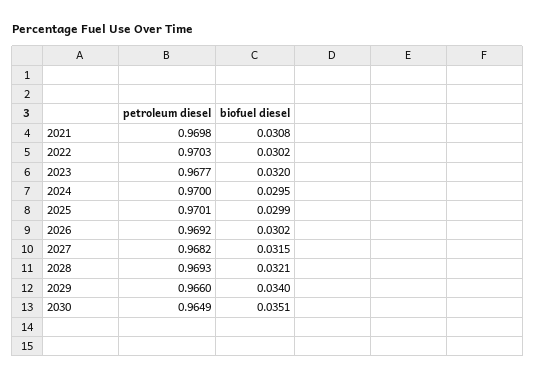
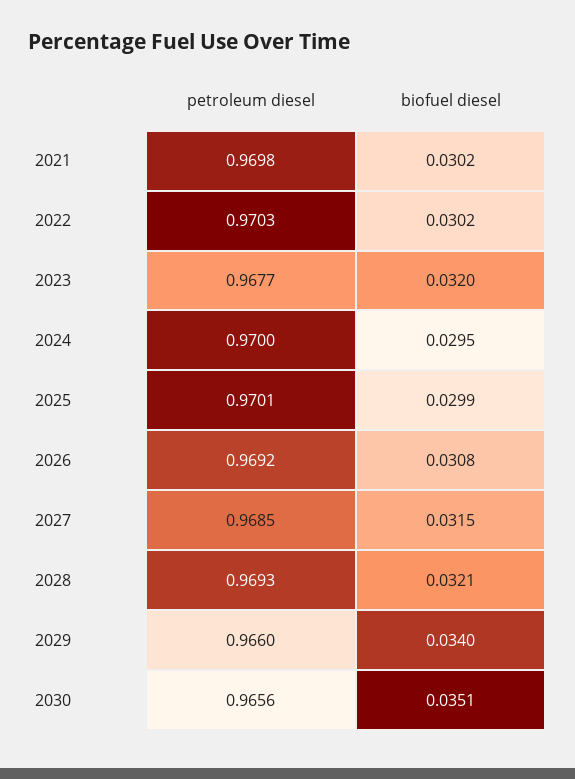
biofuel diesel, 2021: 0.0308 -> 0.0302
biofuel diesel, 2026: 0.0302 -> 0.0308
petroleum diesel, 2027: 0.9682 -> 0.9685
petroleum diesel, 2030: 0.9649 -> 0.9656

